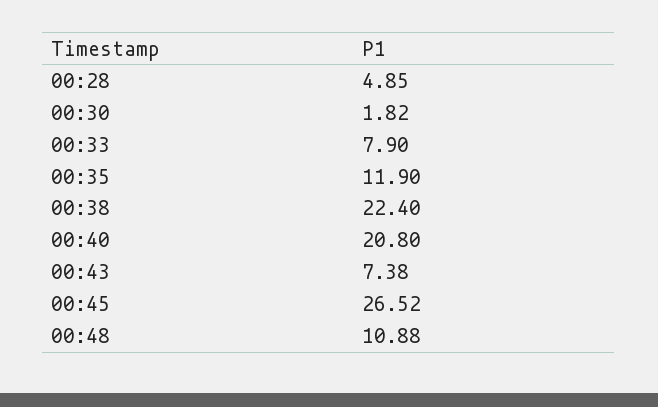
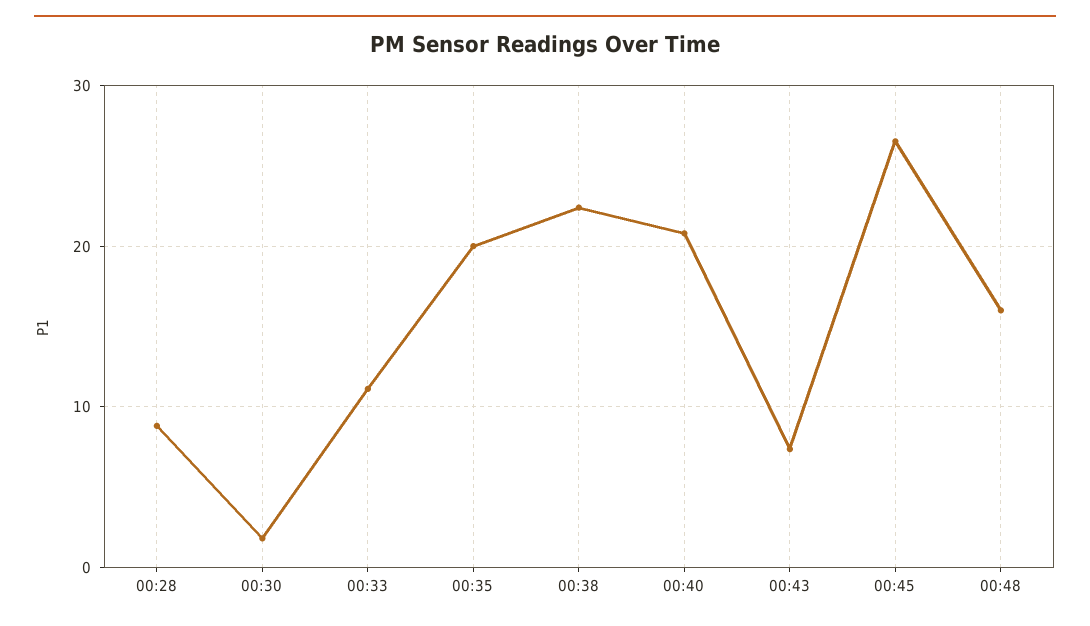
00:28: 4.85 -> 9
00:33: 7.9 -> 11
00:35: 11.9 -> 20
00:48: 10.88 -> 16

